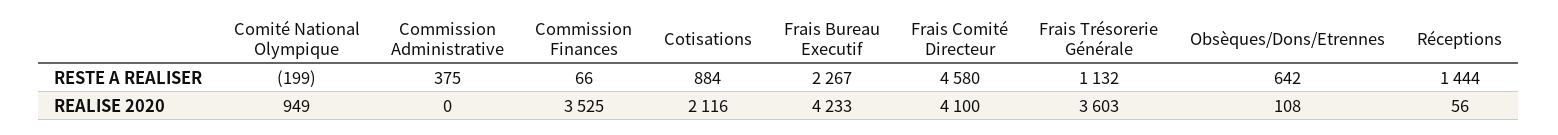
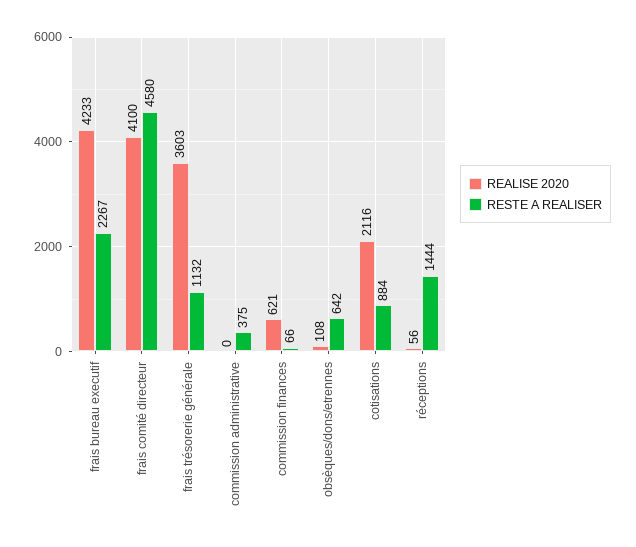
RESTE A REALISER, Comité National Olympique: -199 -> none
REALISE 2020, Comité National Olympique: 949 -> none
REALISE 2020, Commission Finances: 3525 -> 621

